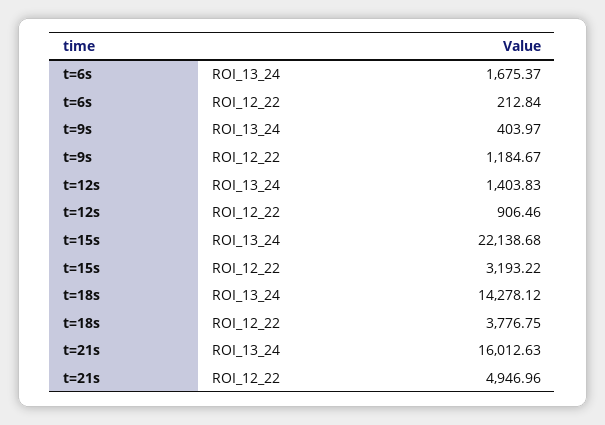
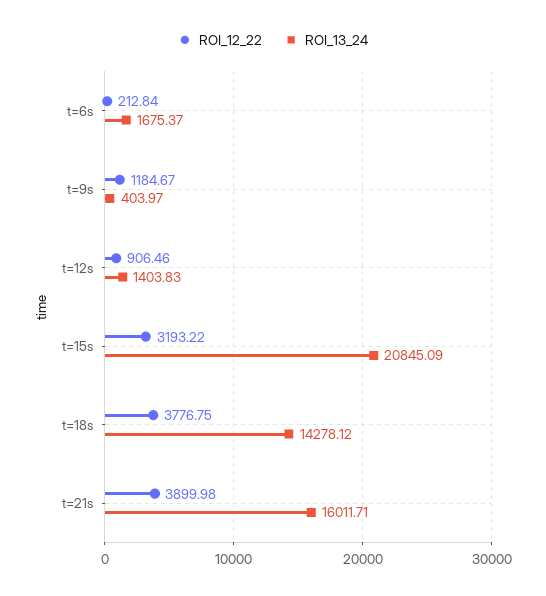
ROI_13_24, t=15s: 22138.68 -> 20845.09
ROI_13_24, t=21s: 16012.63 -> 16011.71
ROI_12_22, t=21s: 4946.96 -> 3899.98

